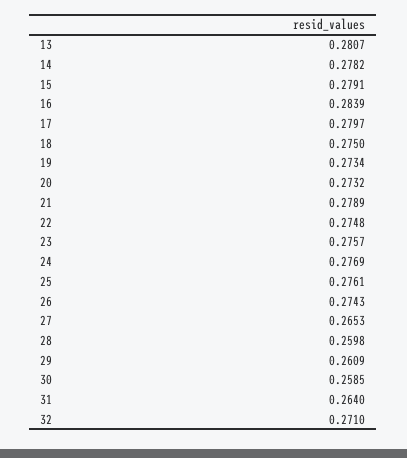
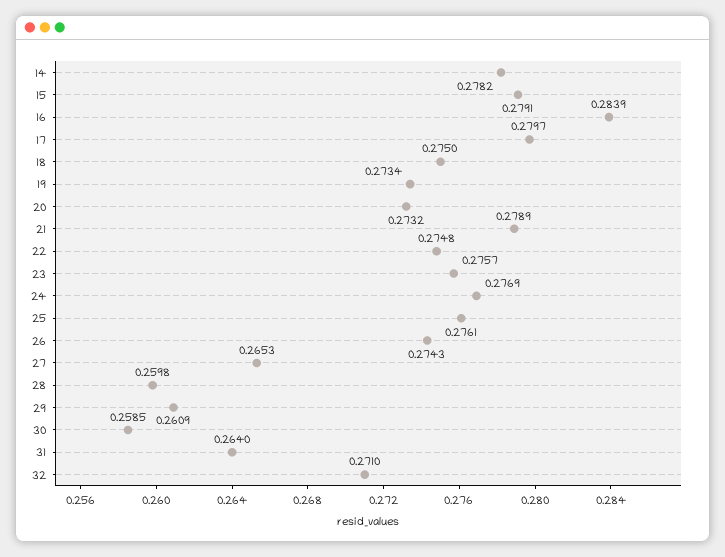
13: 0.2807 -> none

